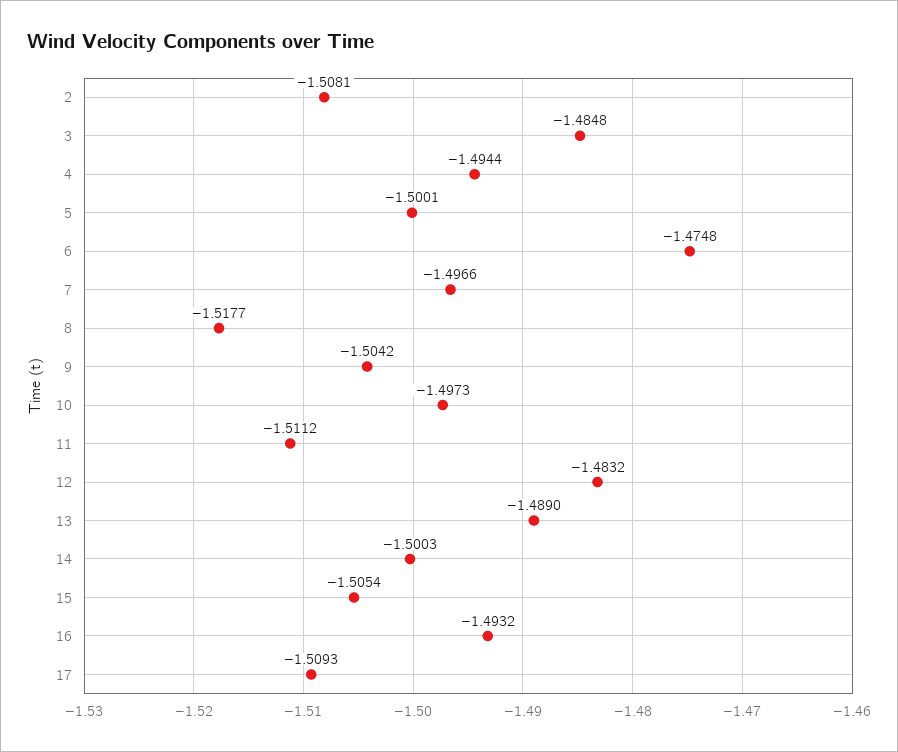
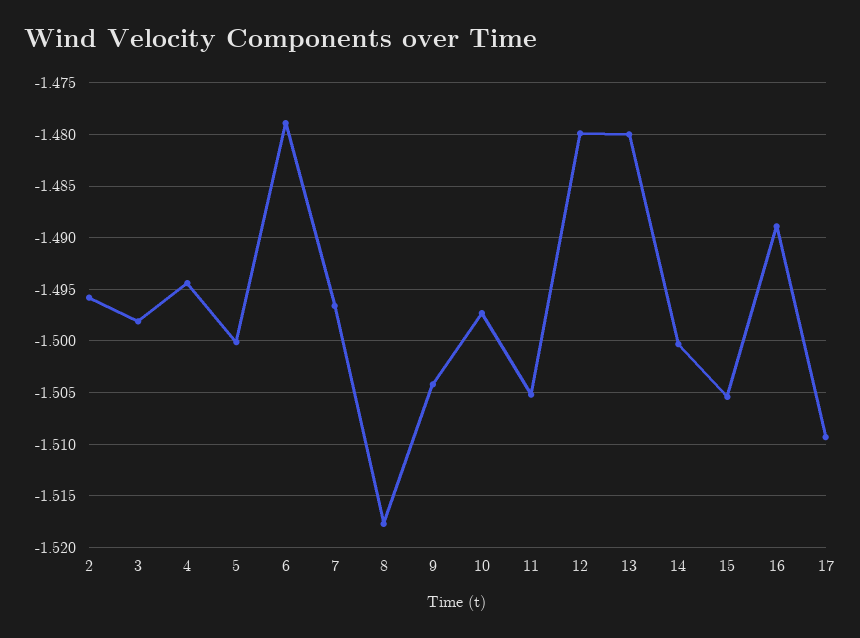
2: -1.5081 -> -1.496
3: -1.4848 -> -1.498
6: -1.4748 -> -1.479
11: -1.5112 -> -1.505
12: -1.4832 -> -1.48
13: -1.489 -> -1.48
16: -1.4932 -> -1.489

